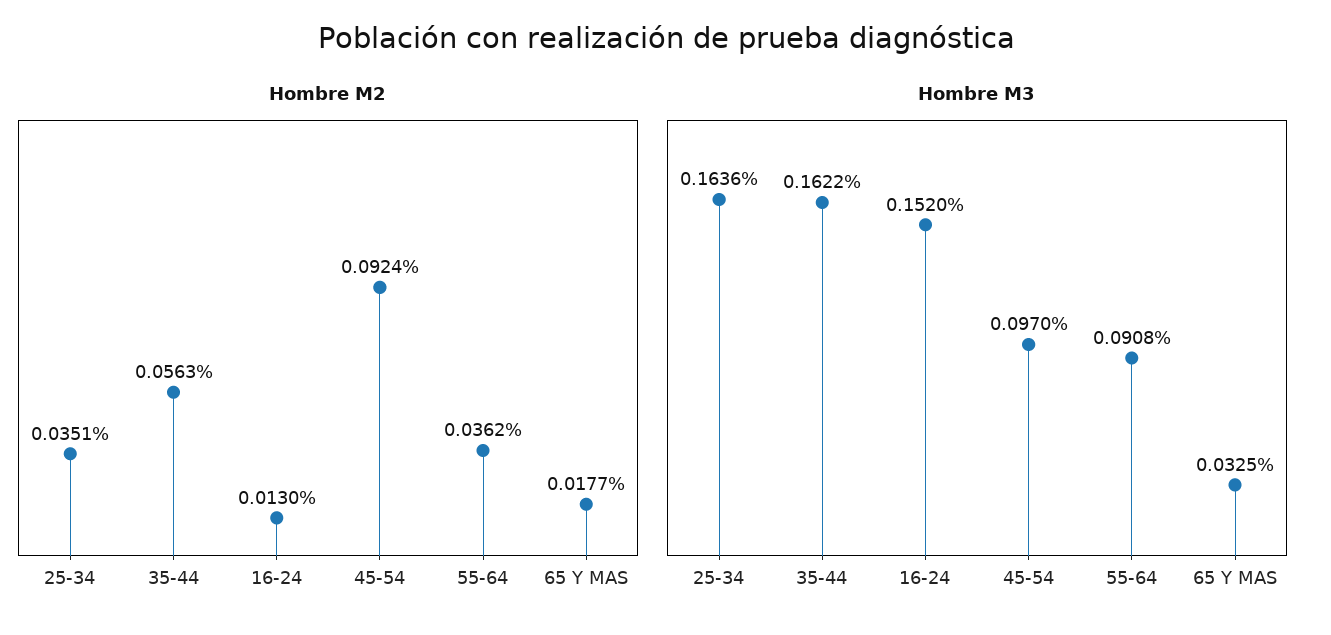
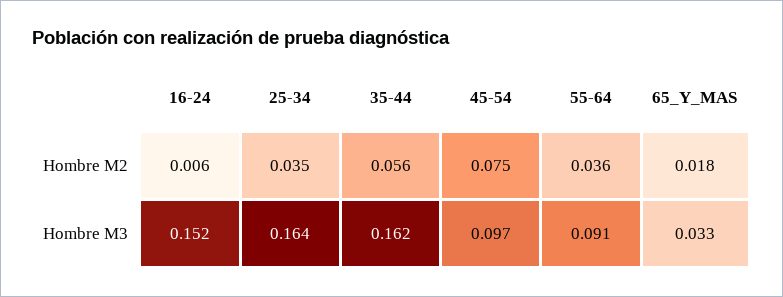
Hombre M2, 16-24: 0.013 -> 0.006
Hombre M2, 45-54: 0.0924 -> 0.075

